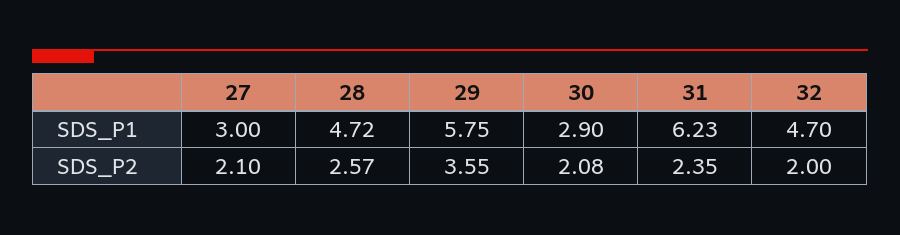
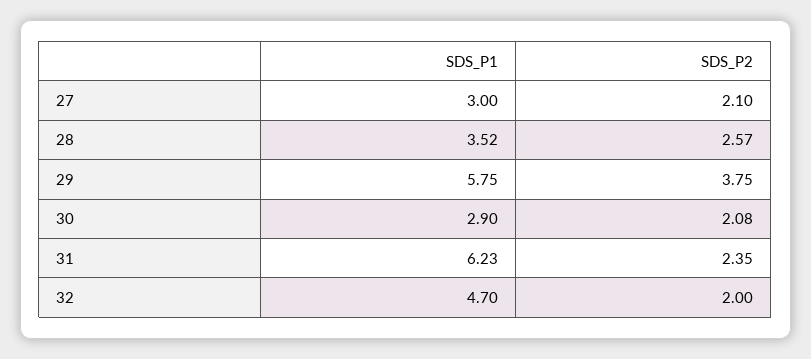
28, SDS_P1: 4.72 -> 3.52
29, SDS_P2: 3.55 -> 3.75

